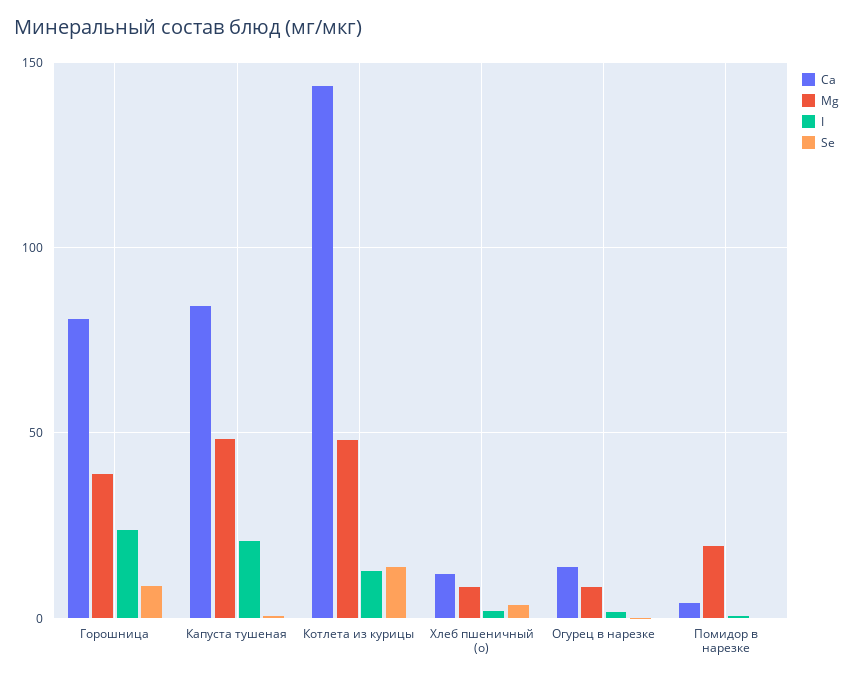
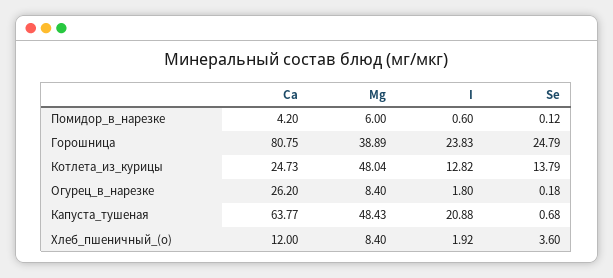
Se, Горошница: 10 -> 24.79
Ca, Капуста тушеная: 85 -> 63.77
Ca, Котлета из курицы: 145 -> 24.73
Ca, Огурец в нарезке: 15 -> 26.2
Mg, Помидор в нарезке: 20 -> 6

